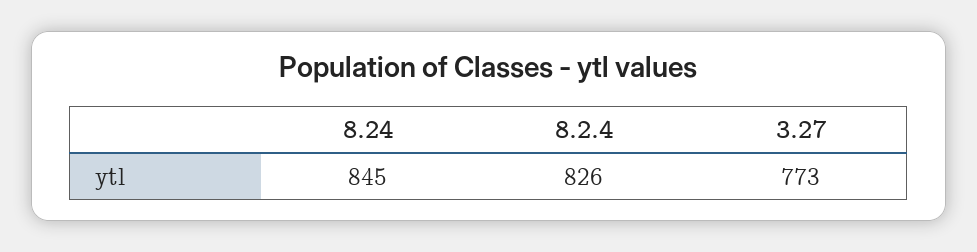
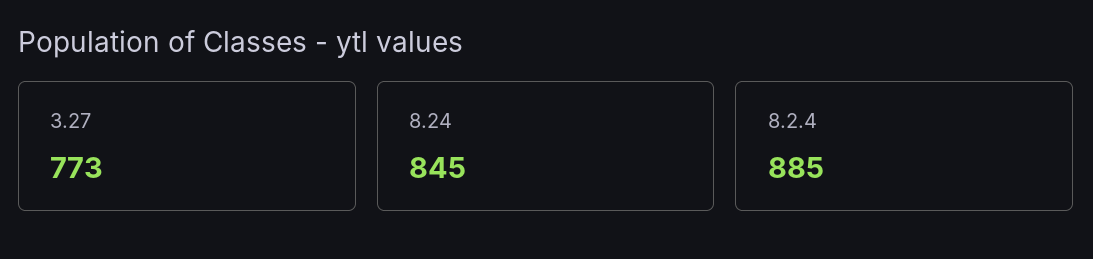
8.2.4: 826 -> 885

